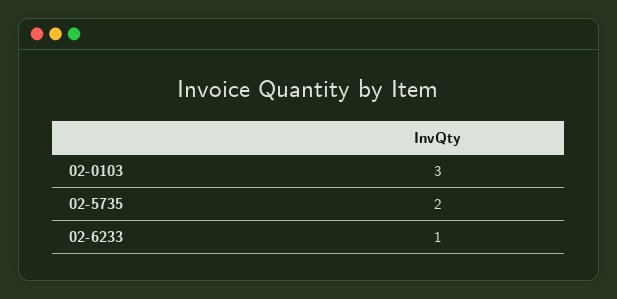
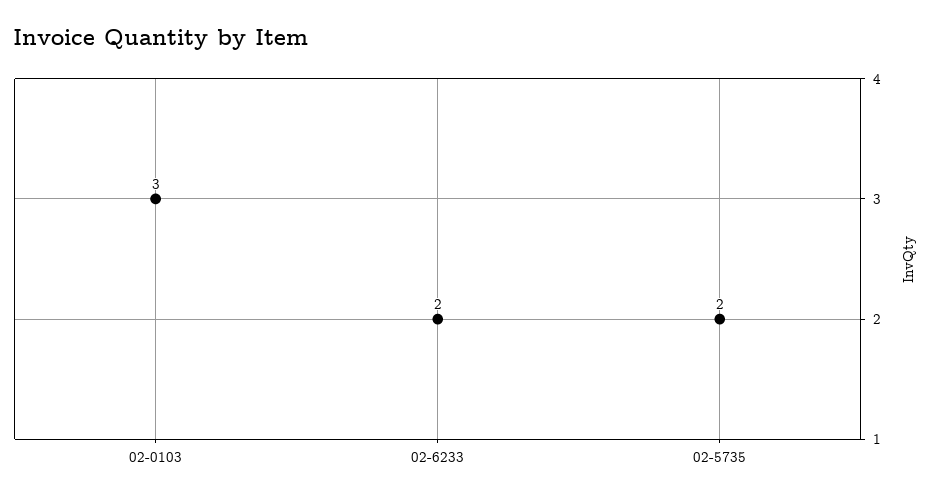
02-6233: 1 -> 2

